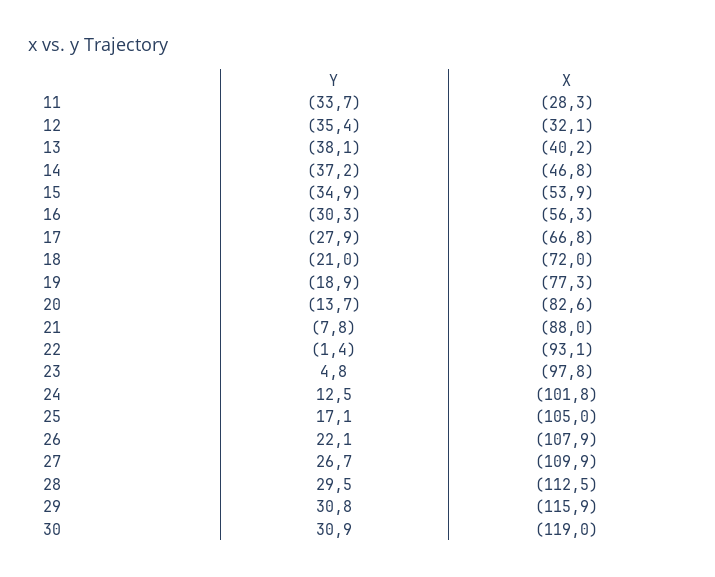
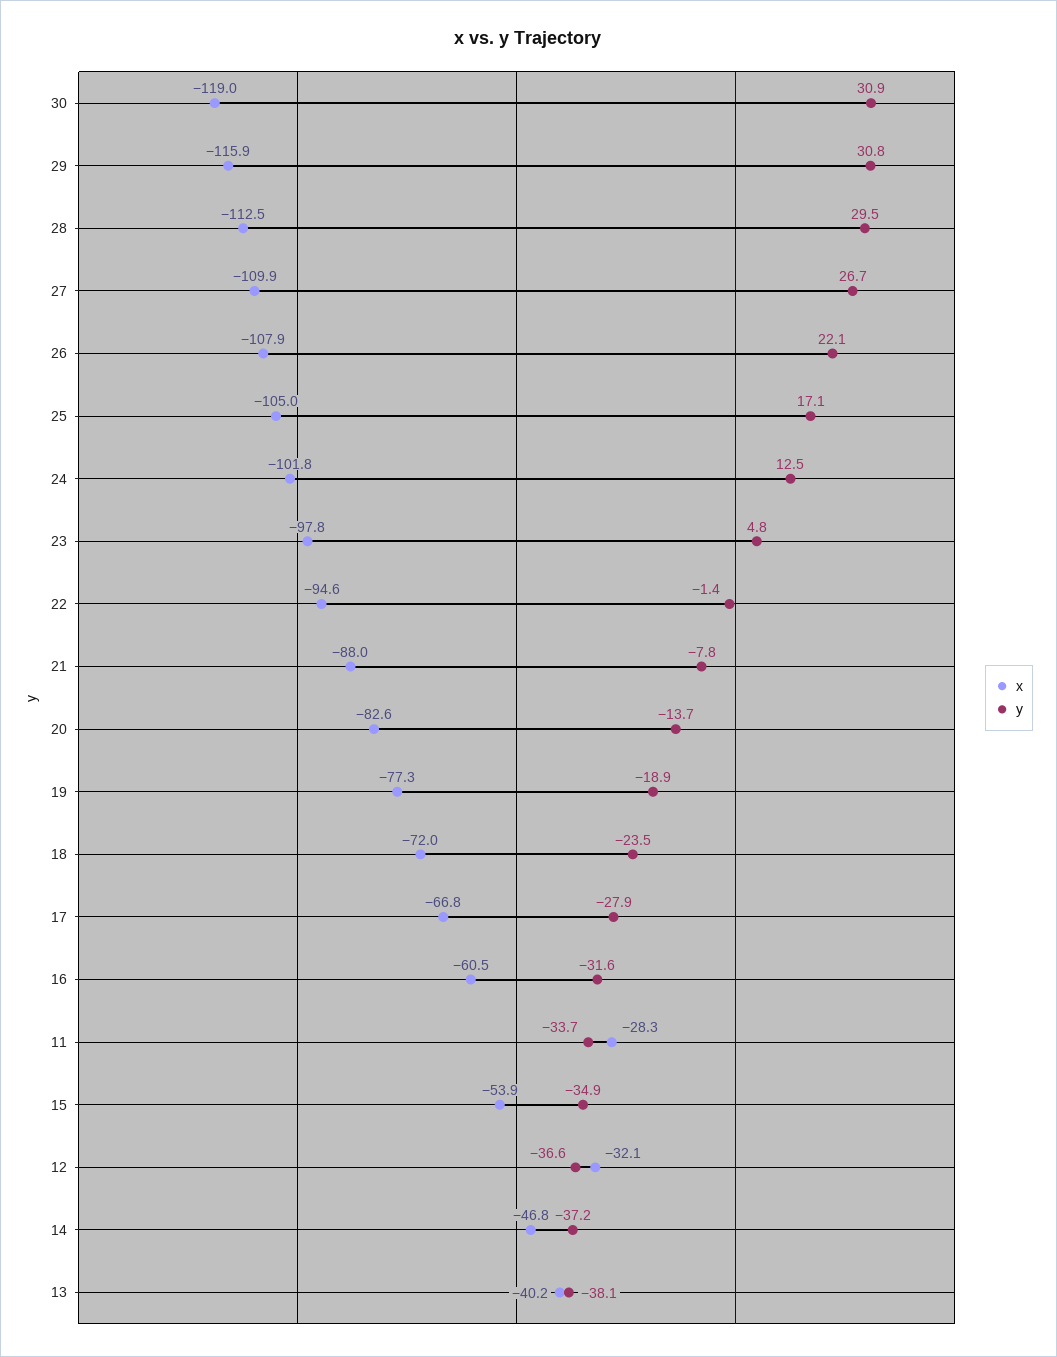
Y, 12: -35.4 -> -36.6
Y, 16: -30.3 -> -31.6
X, 16: -56.3 -> -60.5
Y, 18: -21 -> -23.5
X, 22: -93.1 -> -94.6

